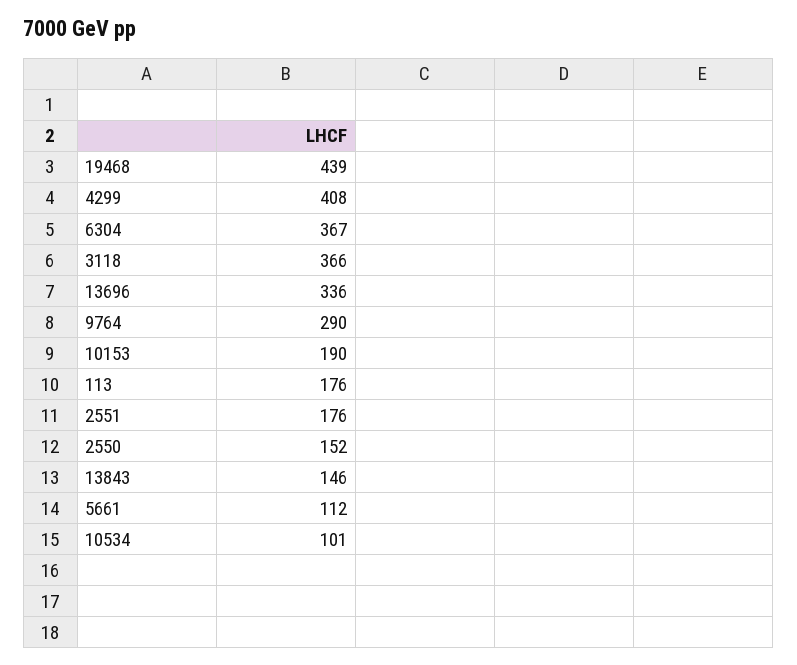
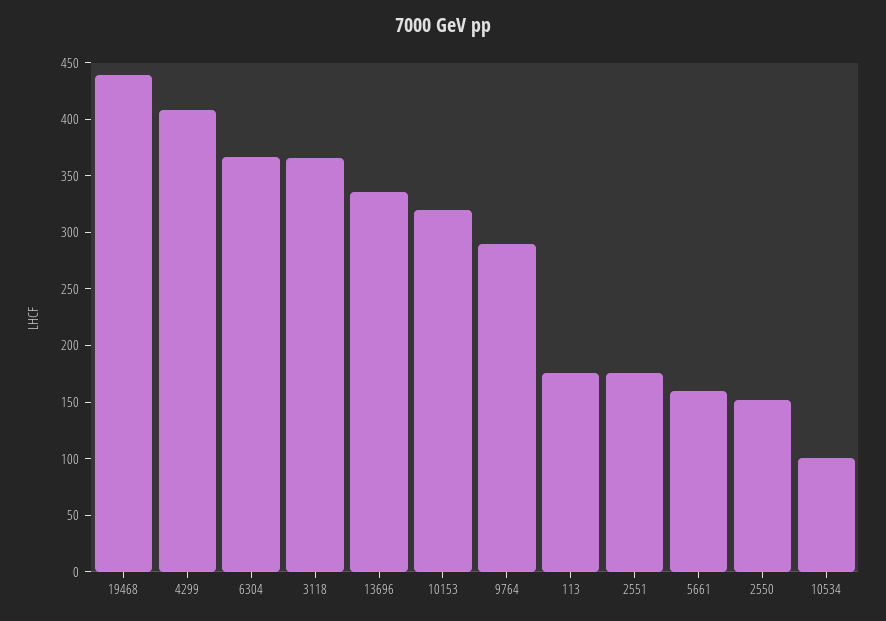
10153: 190 -> 320
13843: 146 -> none
5661: 112 -> 160

